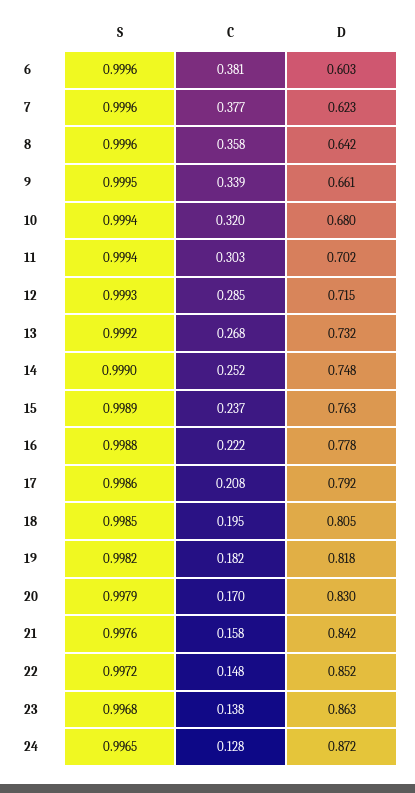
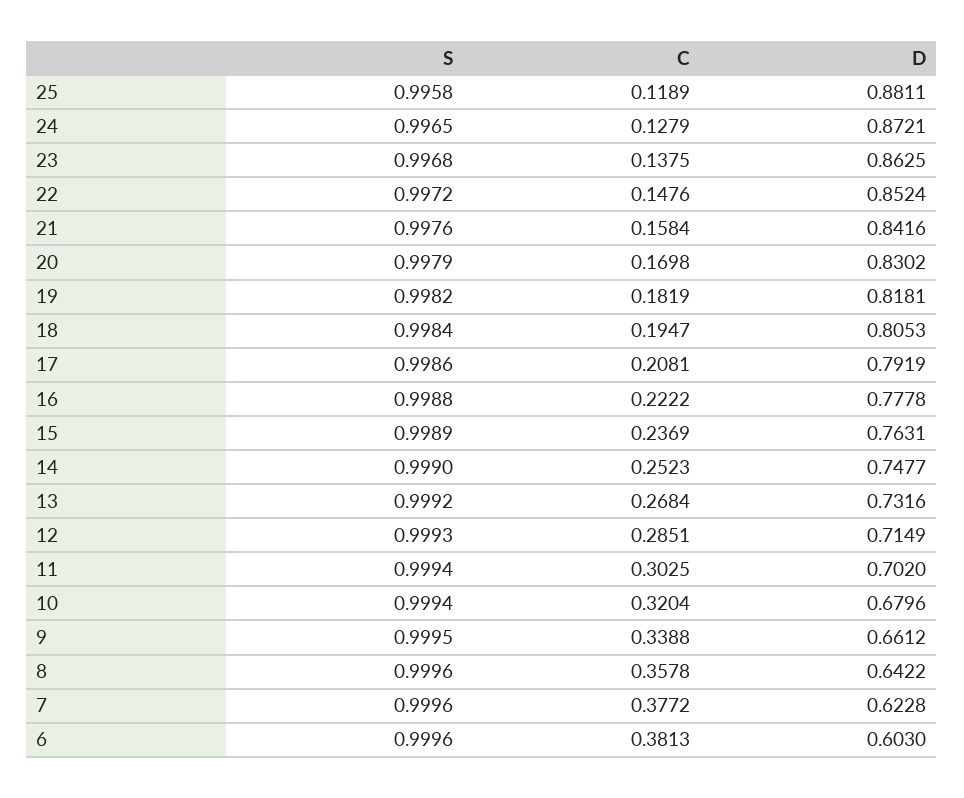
S, 18: 0.9985 -> 0.9984
S, 25: none -> 0.9958
C, 25: none -> 0.1189
D, 25: none -> 0.8811

